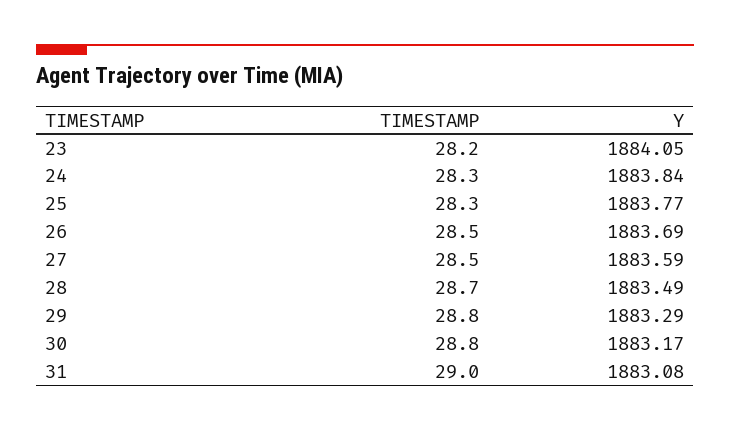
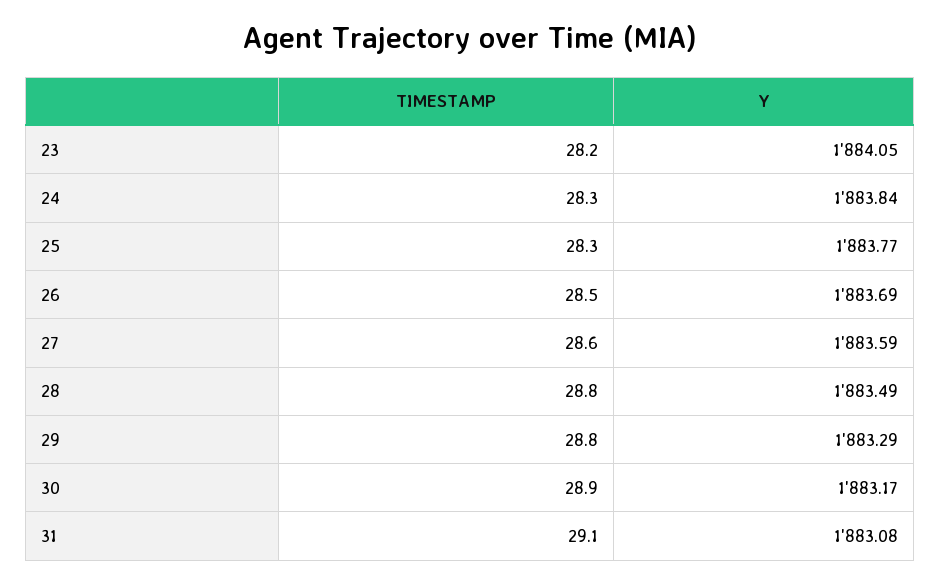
TIMESTAMP, 27: 28.5 -> 28.6
TIMESTAMP, 28: 28.7 -> 28.8
TIMESTAMP, 30: 28.8 -> 28.9
TIMESTAMP, 31: 29 -> 29.1

